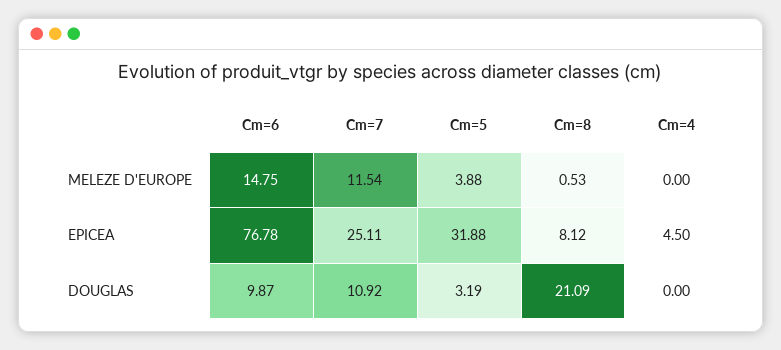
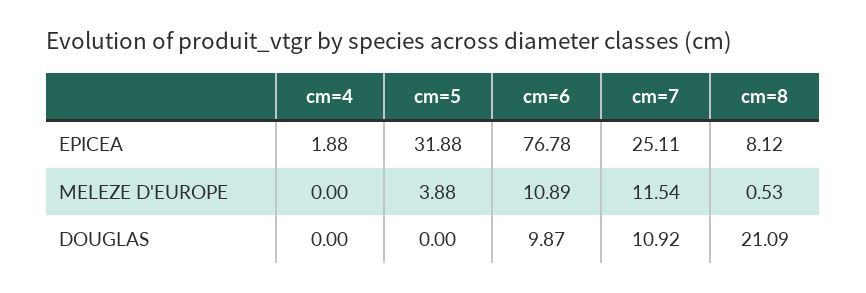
Cm=6, MELEZE D'EUROPE: 14.75 -> 10.89
Cm=4, EPICEA: 4.5 -> 1.88
Cm=5, DOUGLAS: 3.19 -> 0

